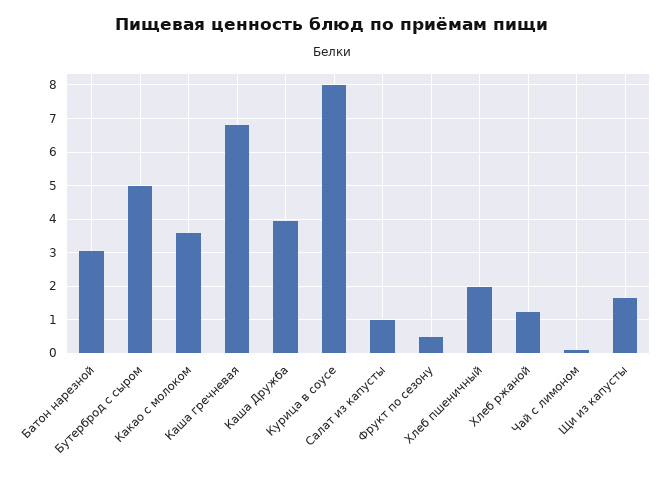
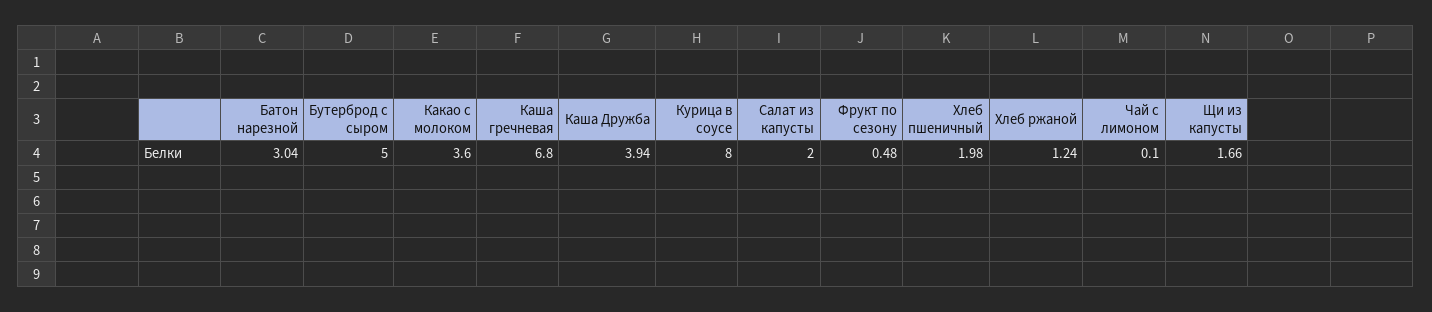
Салат из капусты: 1 -> 2

